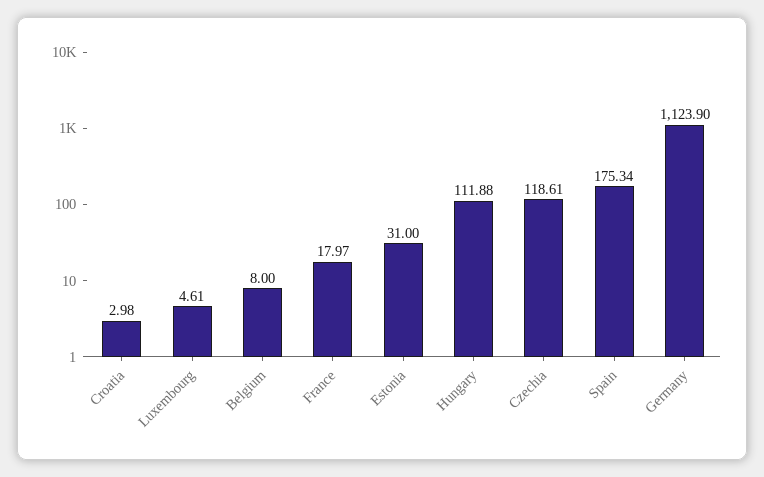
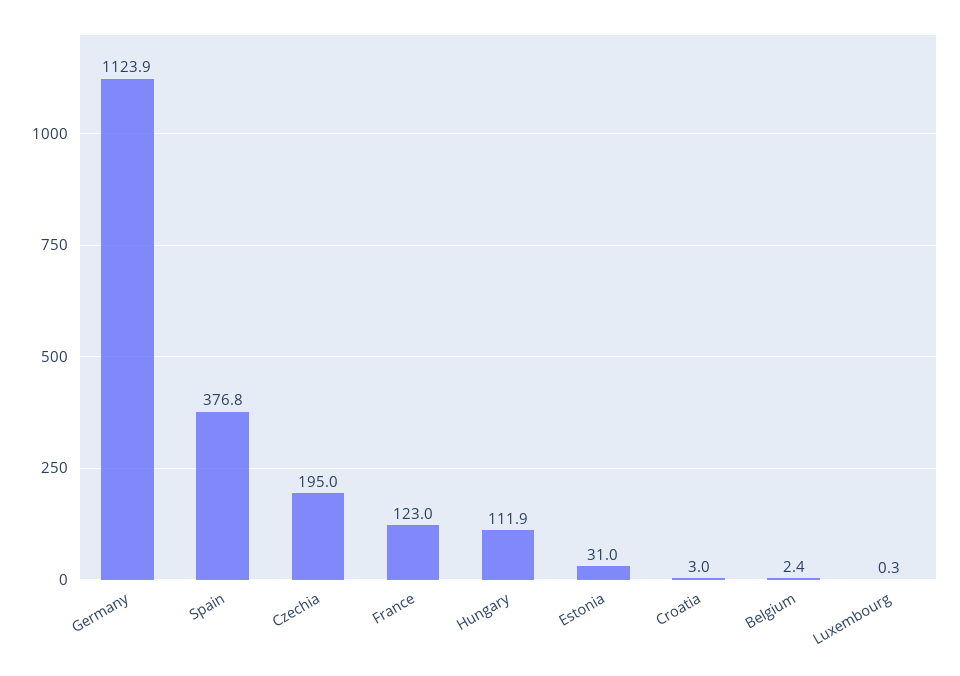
Luxembourg: 4.61 -> 0.3
Belgium: 8 -> 2.4
France: 17.97 -> 123
Czechia: 118.61 -> 195
Spain: 175.34 -> 376.8

